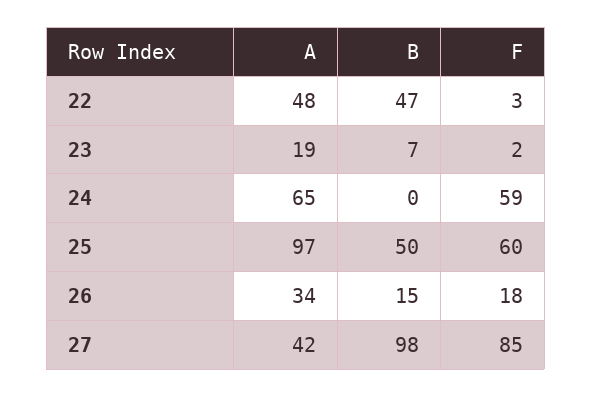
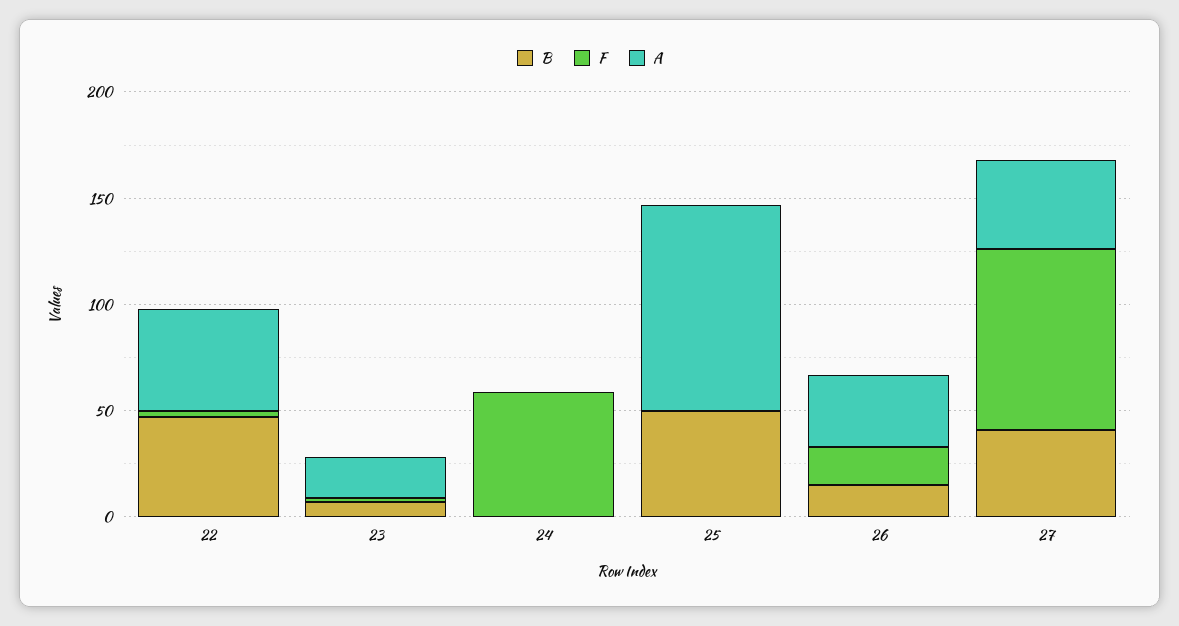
A, 24: 65 -> 0
F, 25: 60 -> 0
B, 27: 98 -> 40

